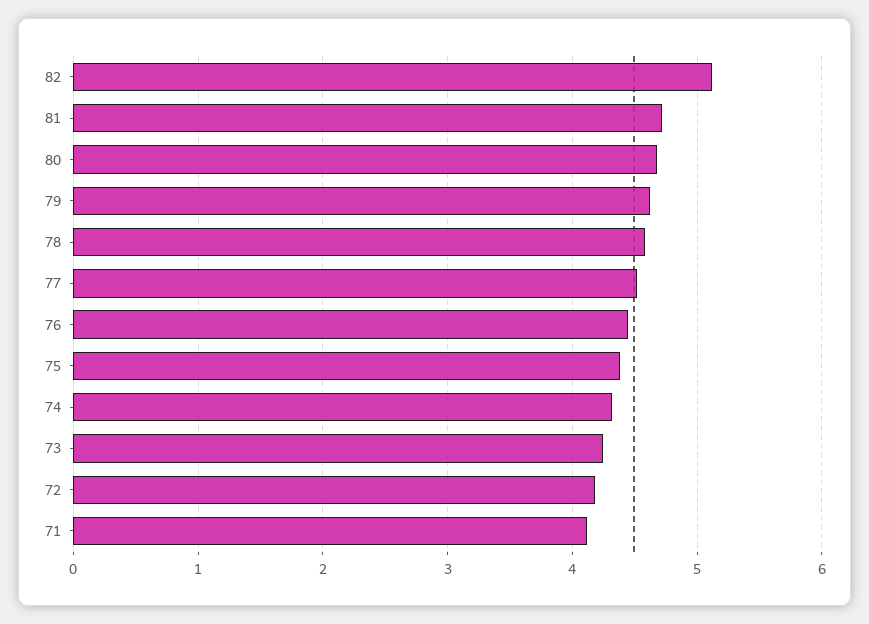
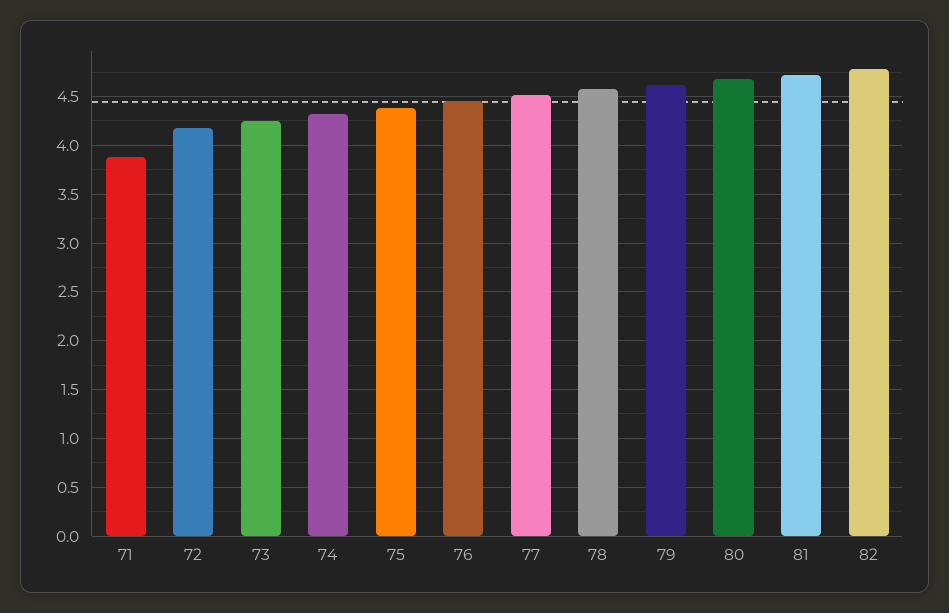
82: 5.1 -> 4.8
71: 4.1 -> 3.9

